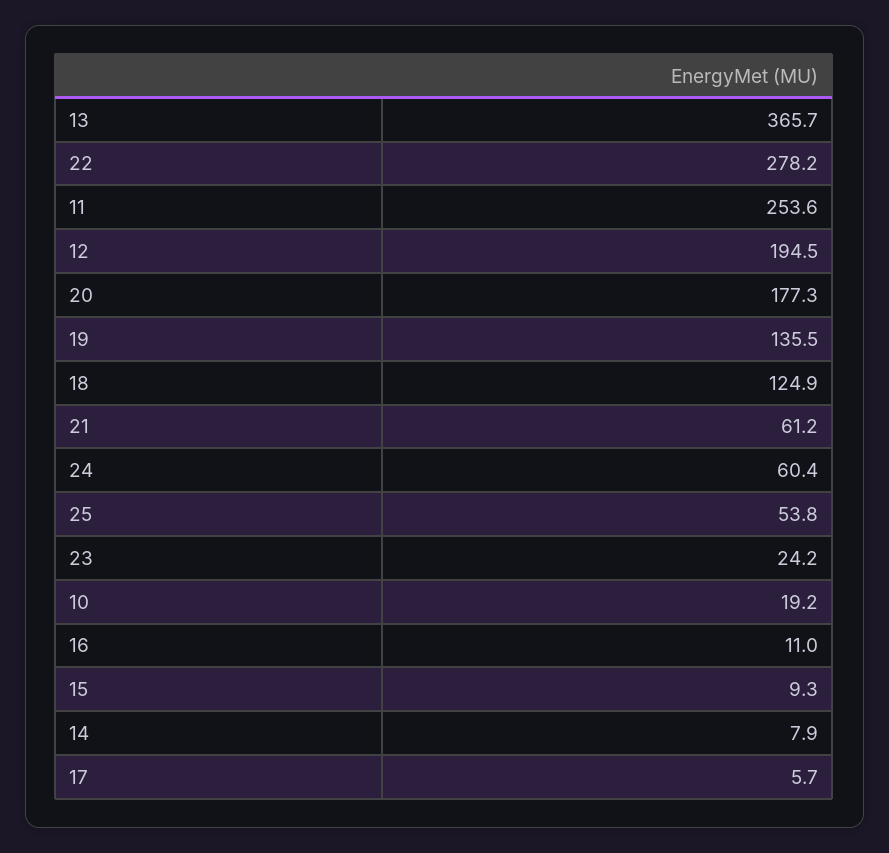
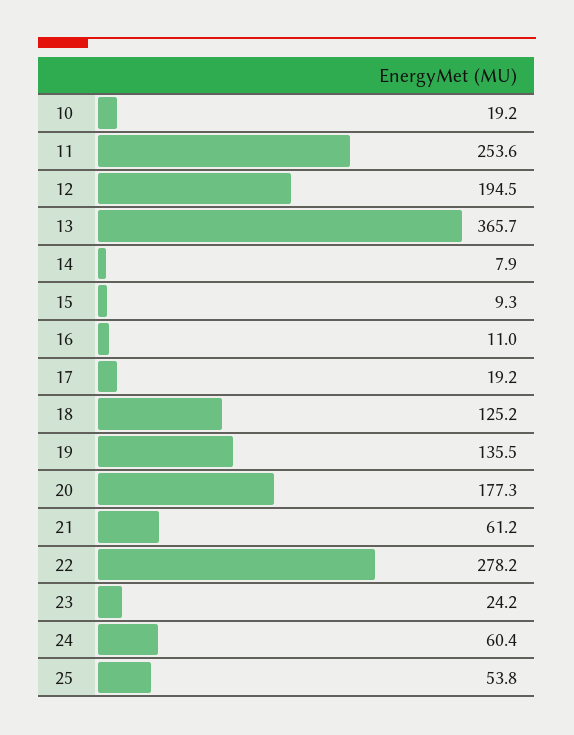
18: 124.9 -> 125.2
17: 5.7 -> 19.2

